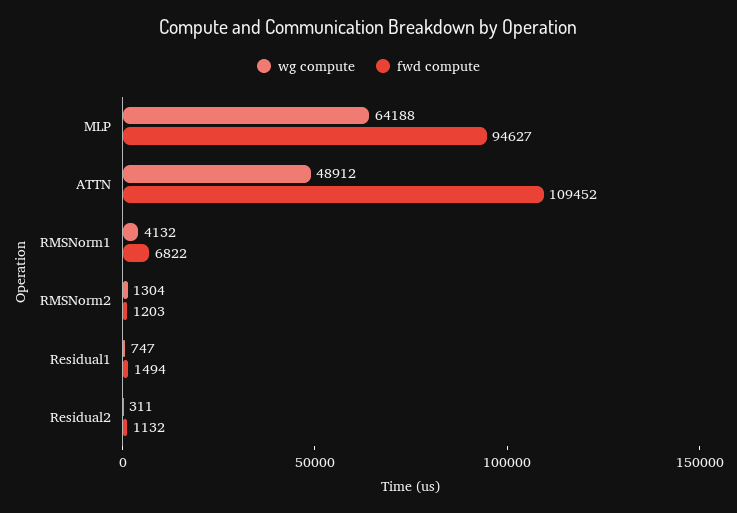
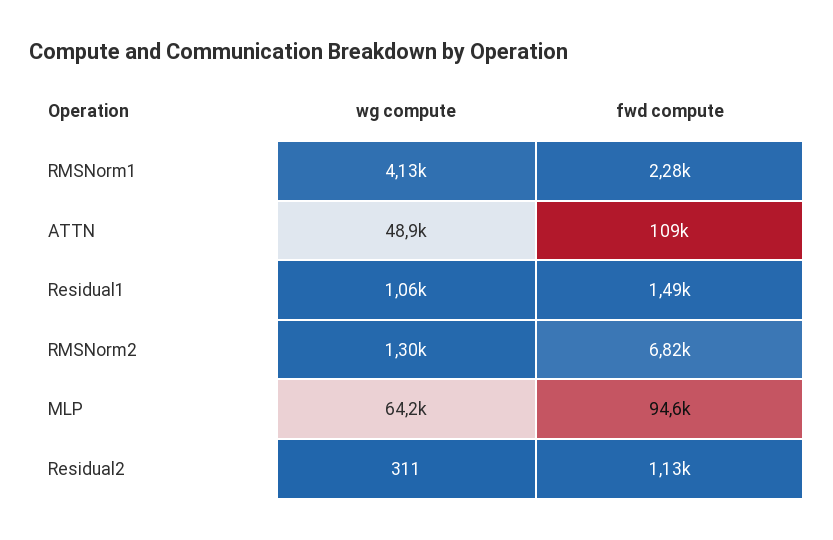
fwd compute, RMSNorm1: 6822 -> 2280
fwd compute, RMSNorm2: 1203 -> 6820
wg compute, Residual1: 747 -> 1060

